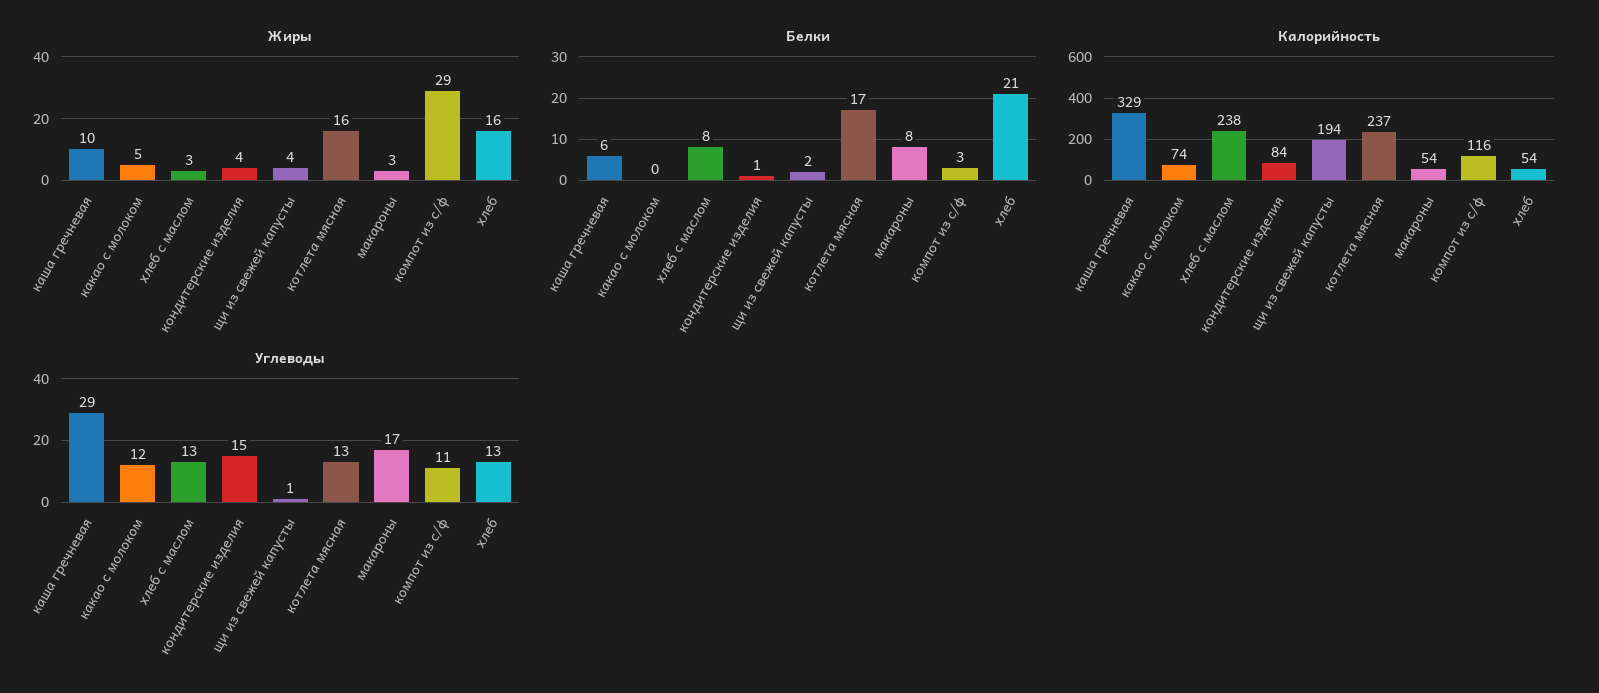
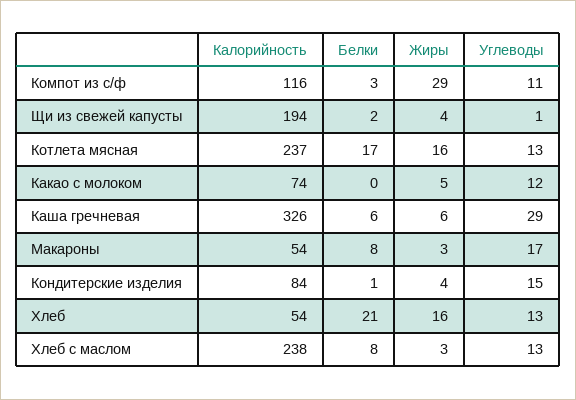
Жиры, каша гречневая: 10 -> 6
Калорийность, каша гречневая: 329 -> 326

